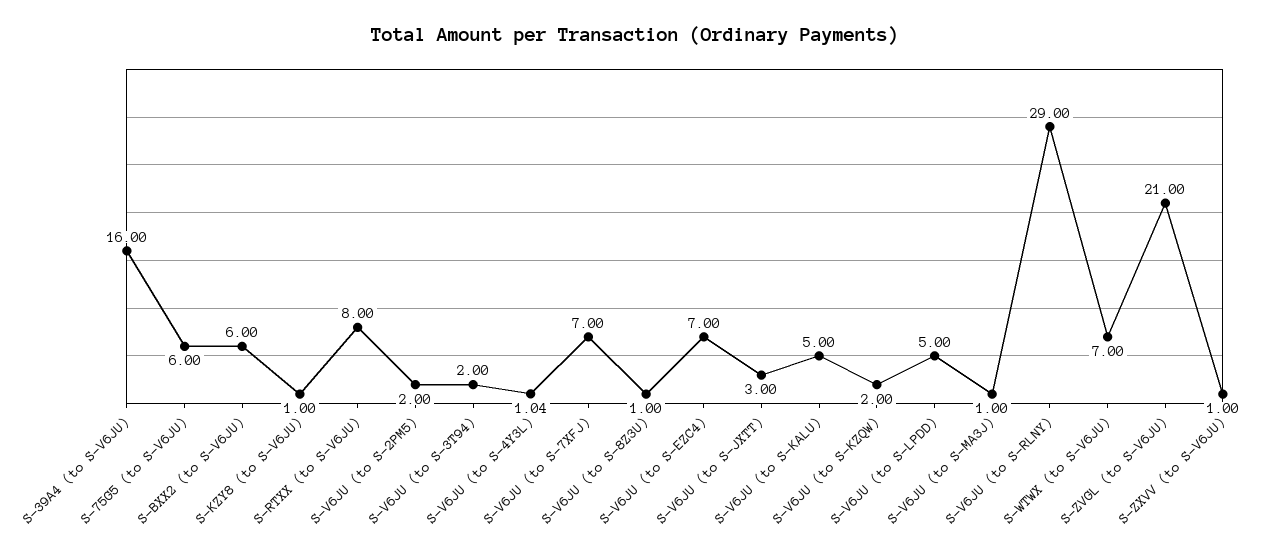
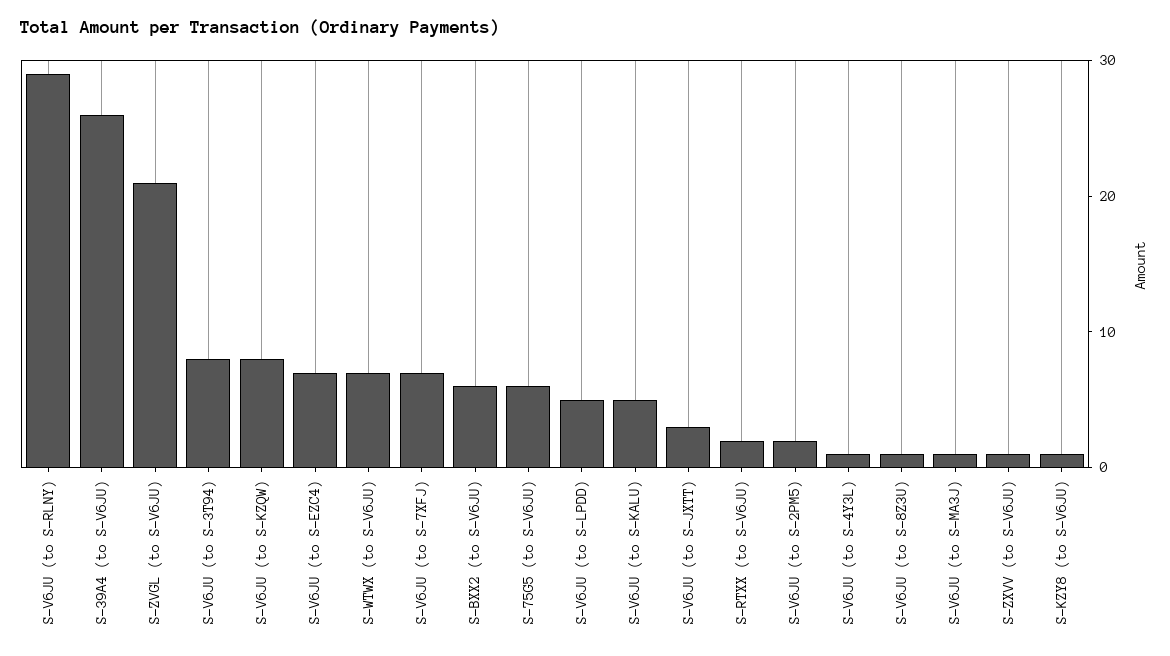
S-39A4 (to S-V6JU): 16 -> 26
S-RTXX (to S-V6JU): 8 -> 2
S-V6JU (to S-3T94): 2 -> 8
S-V6JU (to S-KZQW): 2 -> 8

